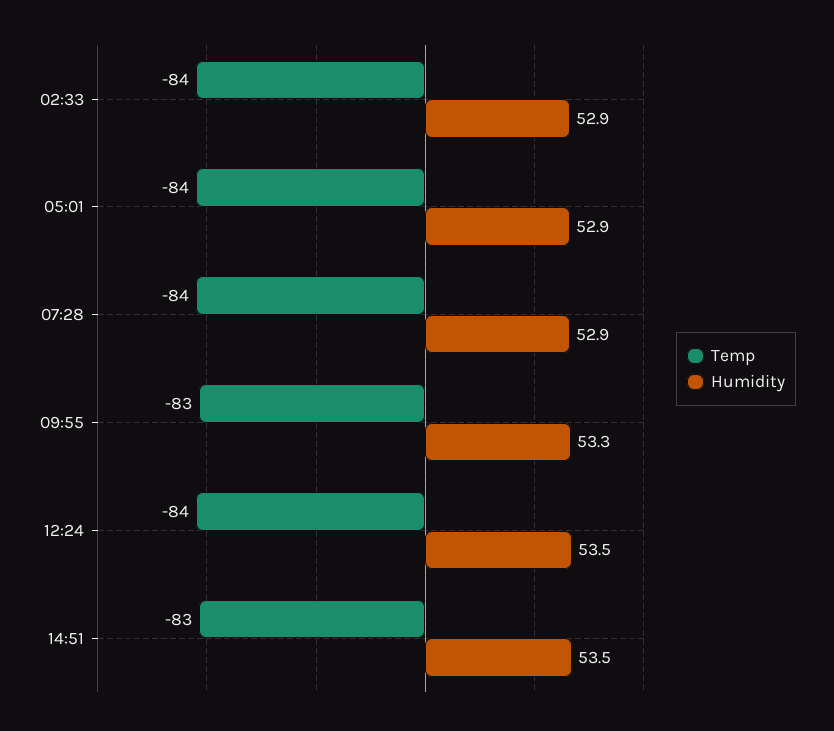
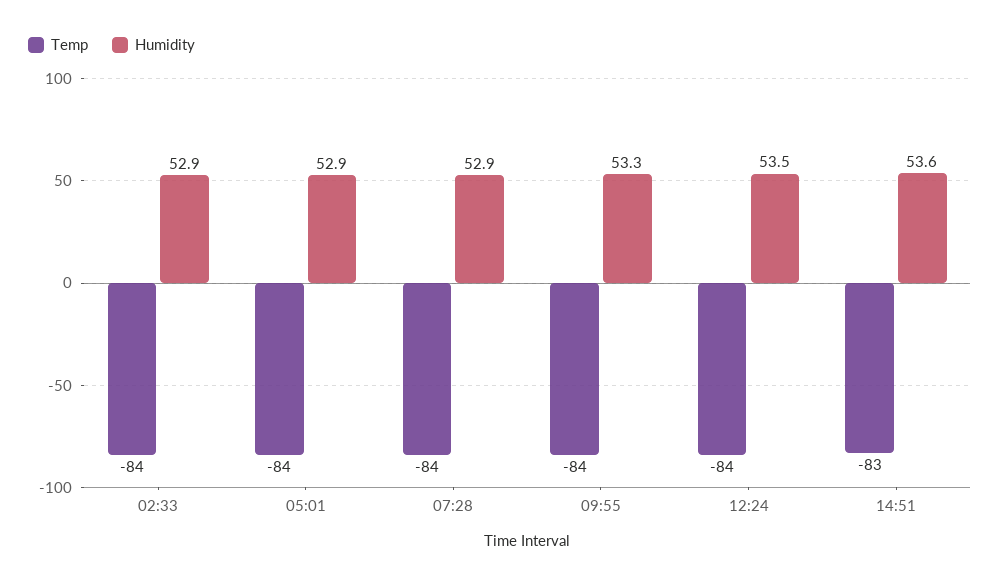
Temp, 09:55: -83 -> -84
Humidity, 14:51: 53.5 -> 53.6

